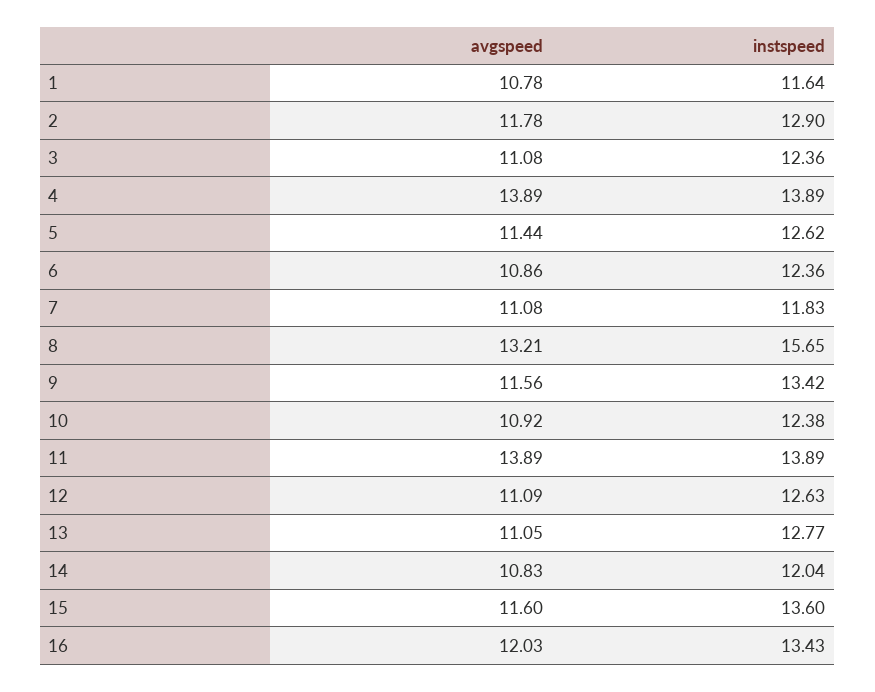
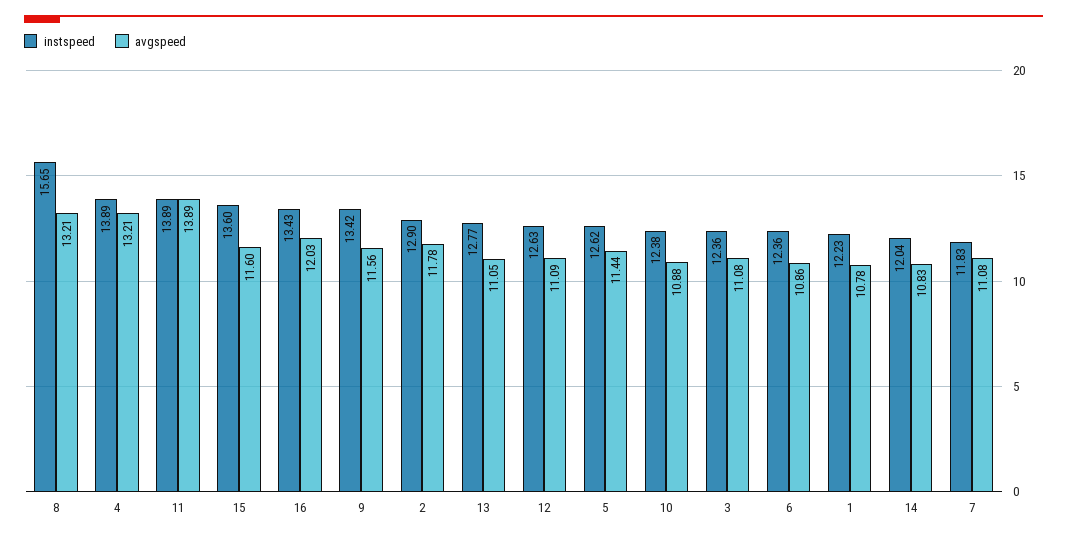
instspeed, 1: 11.64 -> 12.23
avgspeed, 4: 13.89 -> 13.21
avgspeed, 10: 10.92 -> 10.88

